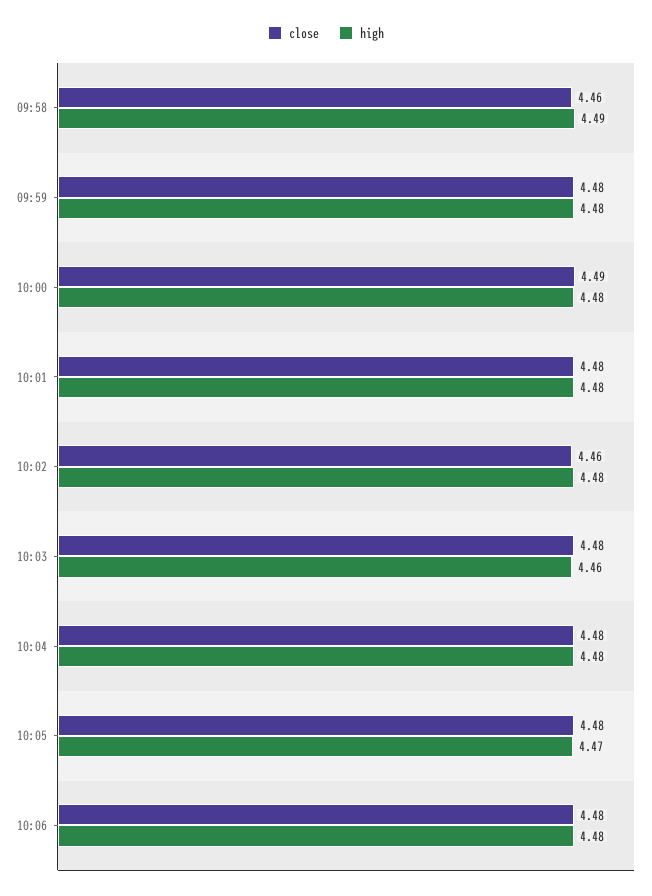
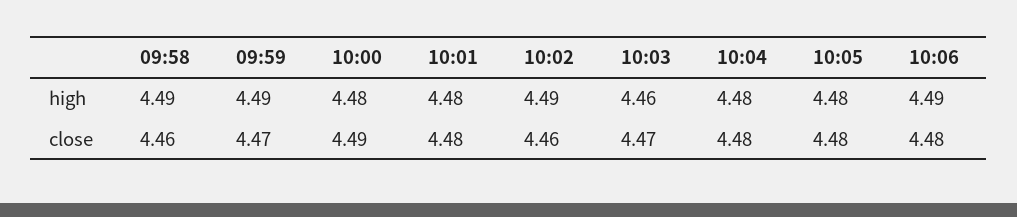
close, 09:59: 4.48 -> 4.47
high, 09:59: 4.48 -> 4.49
high, 10:02: 4.48 -> 4.49
close, 10:03: 4.48 -> 4.47
high, 10:05: 4.47 -> 4.48
high, 10:06: 4.48 -> 4.49

